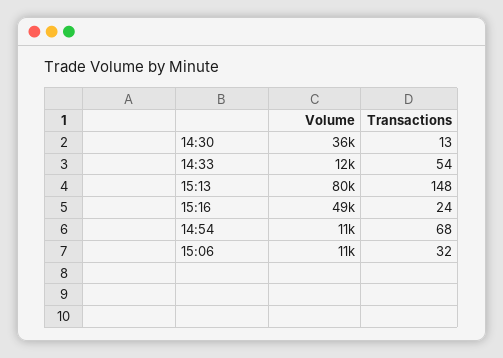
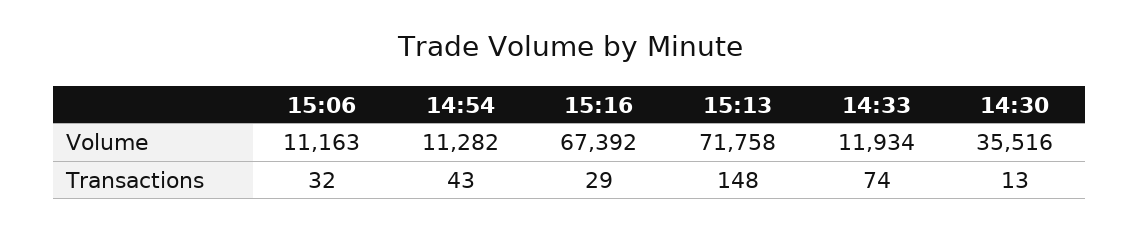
Transactions, 14:33: 54 -> 74
Volume, 15:13: 80000 -> 71758
Volume, 15:16: 49000 -> 67392
Transactions, 15:16: 24 -> 29
Transactions, 14:54: 68 -> 43

